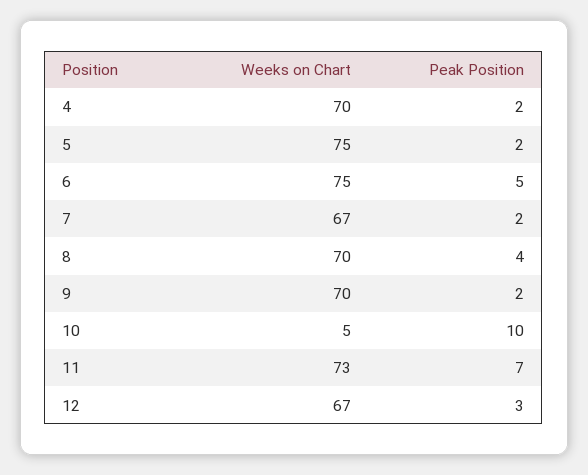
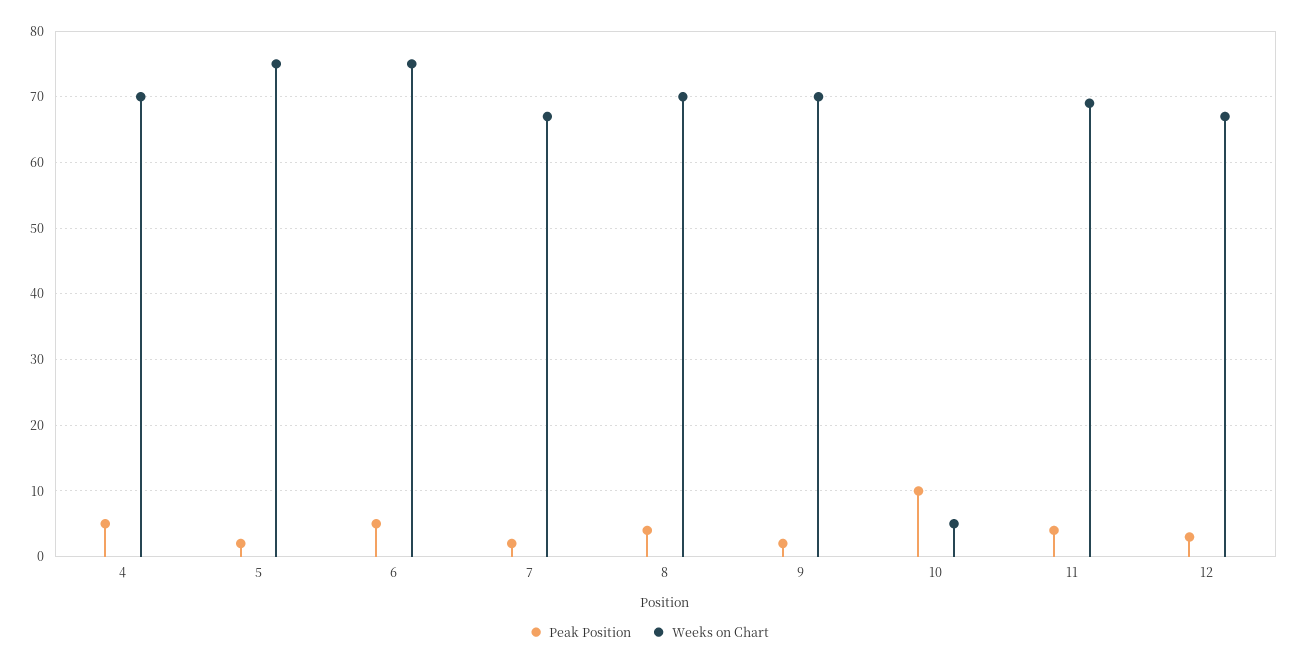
Peak Position, 4: 2 -> 5
Weeks on Chart, 11: 73 -> 69
Peak Position, 11: 7 -> 4

